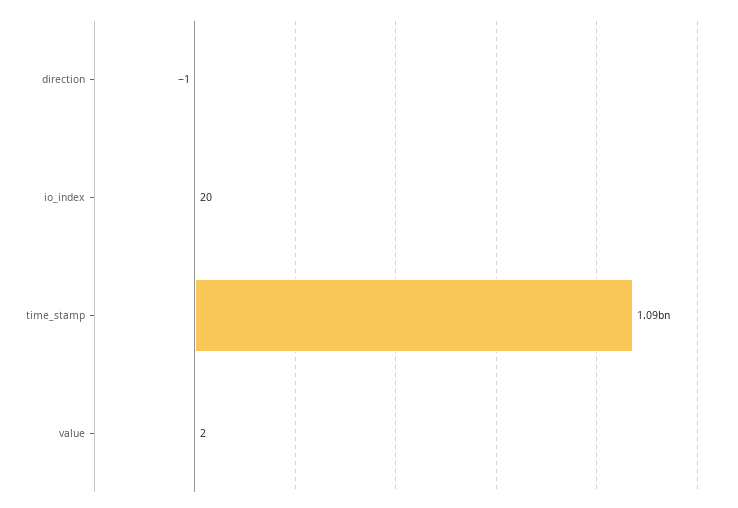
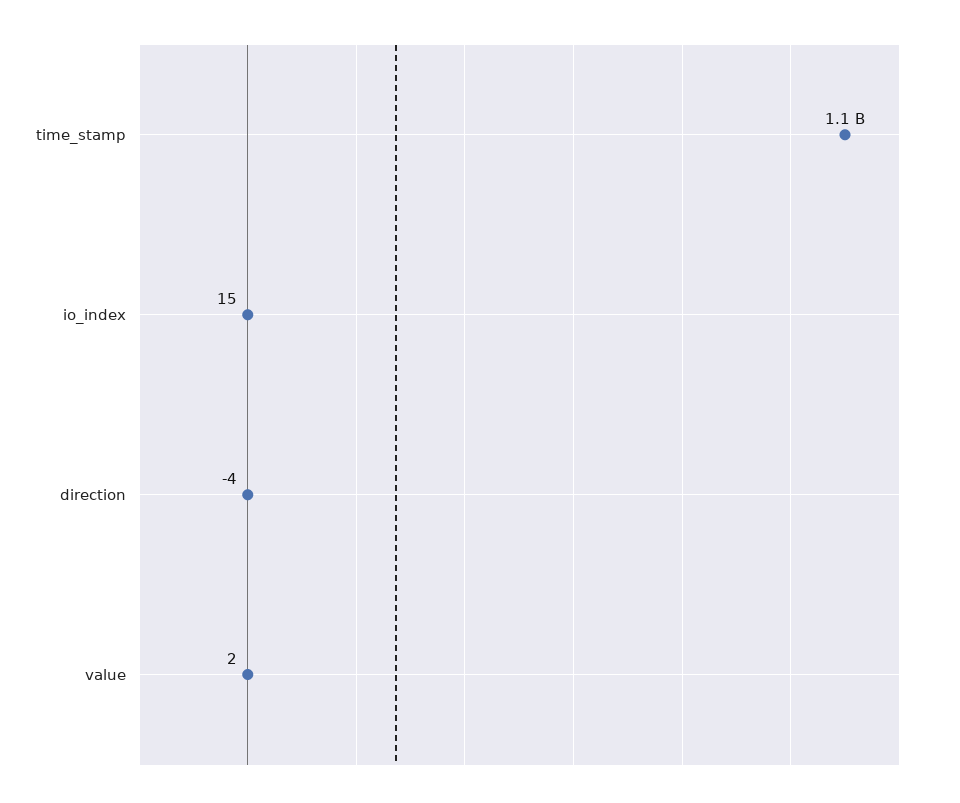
direction: -1 -> -4
io_index: 20 -> 15

